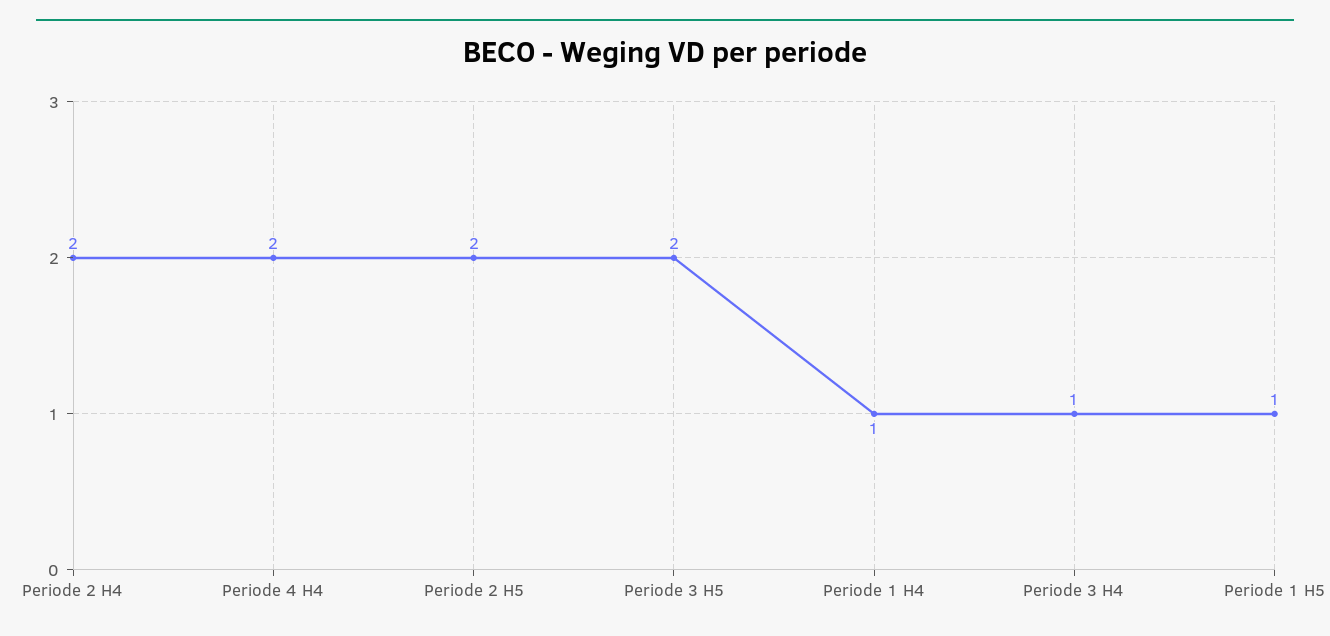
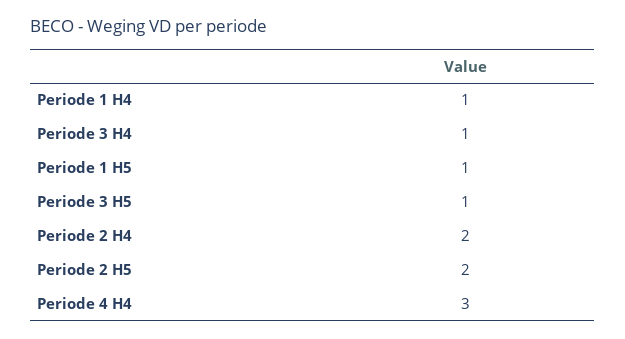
Periode 4 H4: 2 -> 3
Periode 3 H5: 2 -> 1

